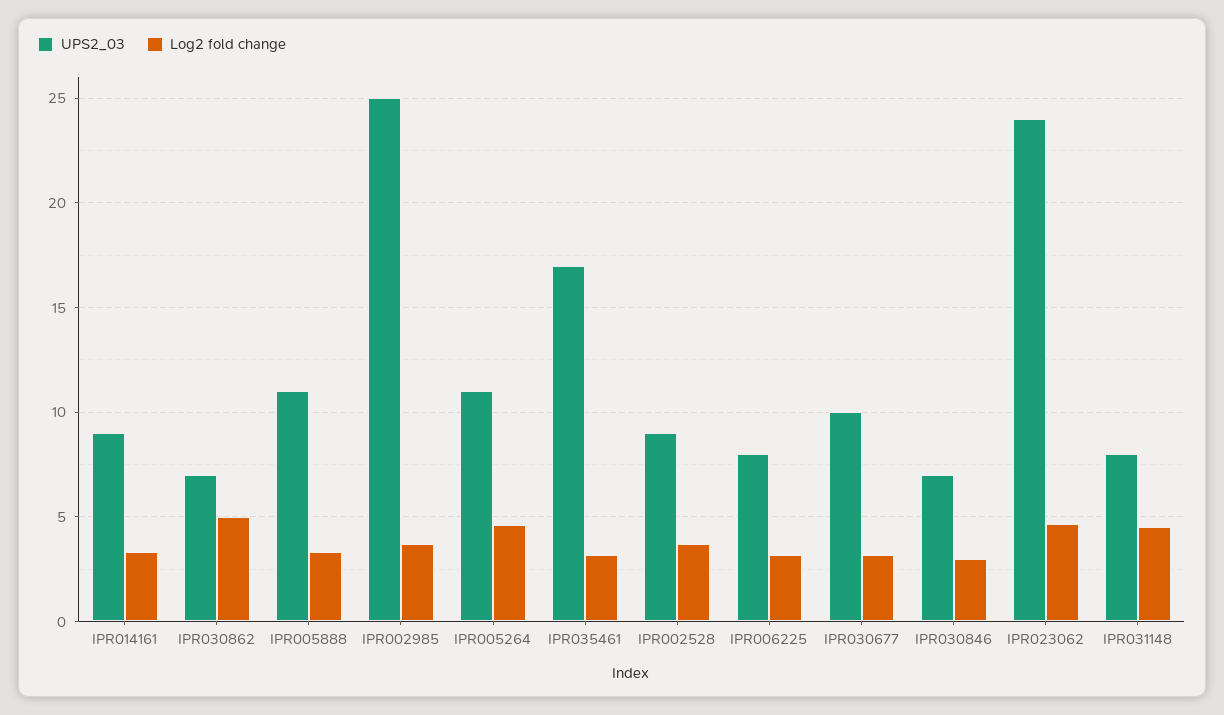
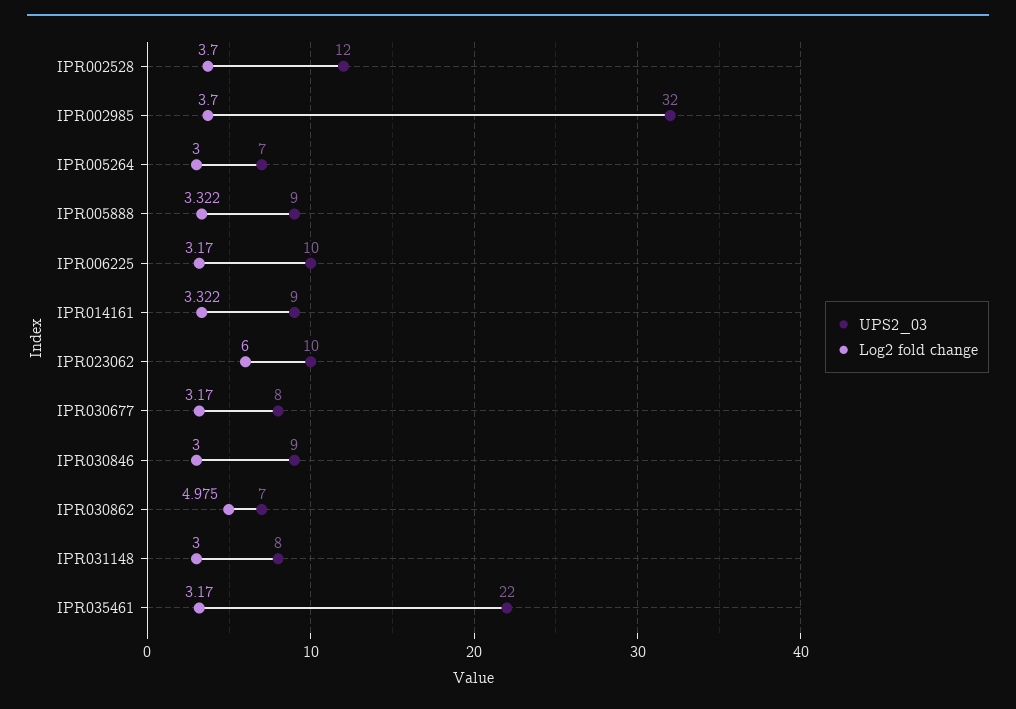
UPS2_03, IPR005888: 11 -> 9
UPS2_03, IPR002985: 25 -> 32
UPS2_03, IPR005264: 11 -> 7
Log2 fold change, IPR005264: 4.5 -> 3
UPS2_03, IPR035461: 17 -> 22
UPS2_03, IPR002528: 9 -> 12
UPS2_03, IPR006225: 8 -> 10
UPS2_03, IPR030677: 10 -> 8
UPS2_03, IPR030846: 7 -> 9
UPS2_03, IPR023062: 24 -> 10
Log2 fold change, IPR023062: 4.5 -> 6
Log2 fold change, IPR031148: 4.5 -> 3

